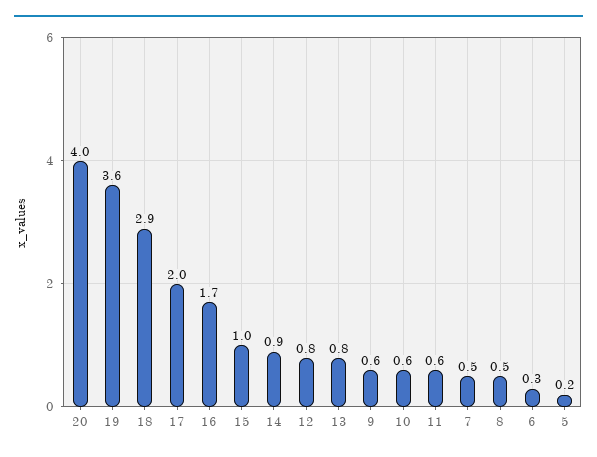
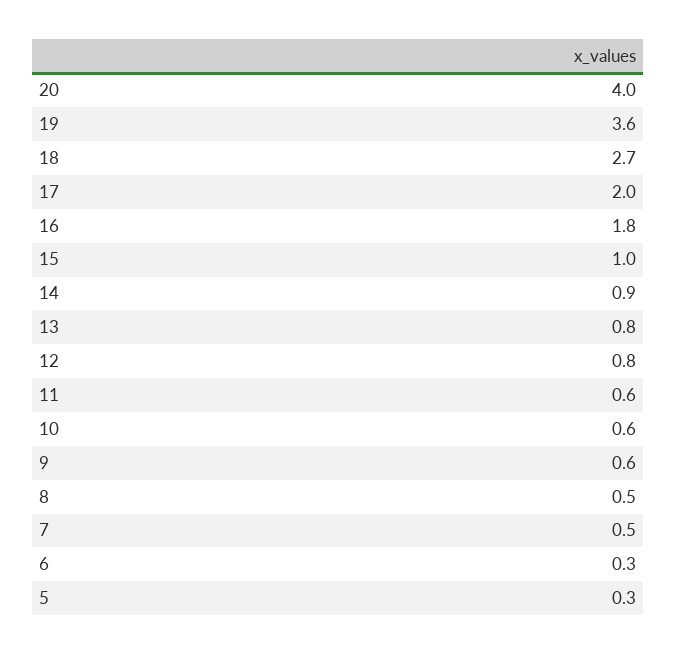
18: 2.9 -> 2.7
16: 1.7 -> 1.8
5: 0.2 -> 0.3

